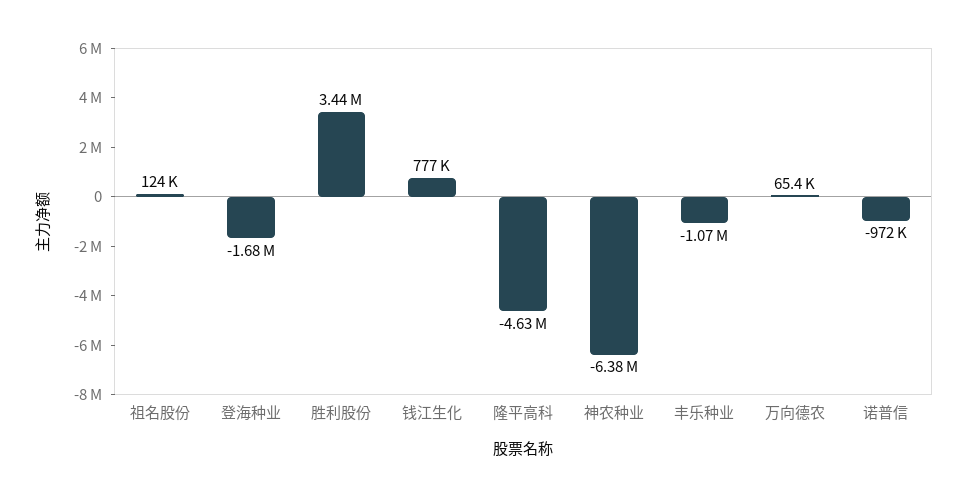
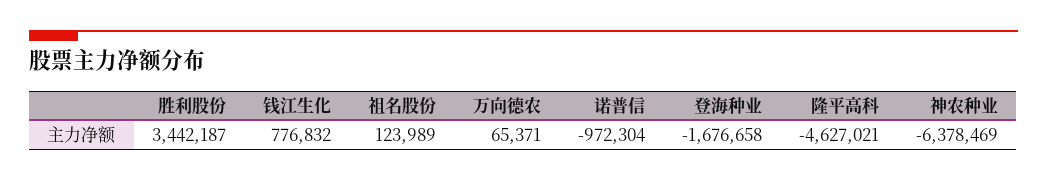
丰乐种业: -1070000 -> none

